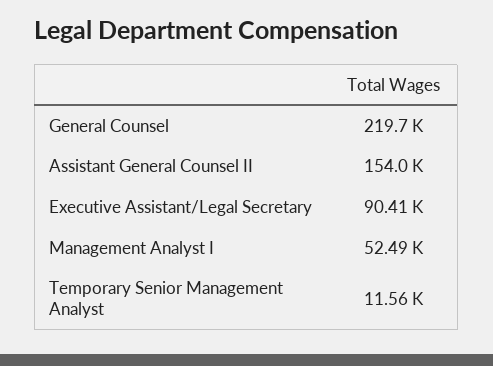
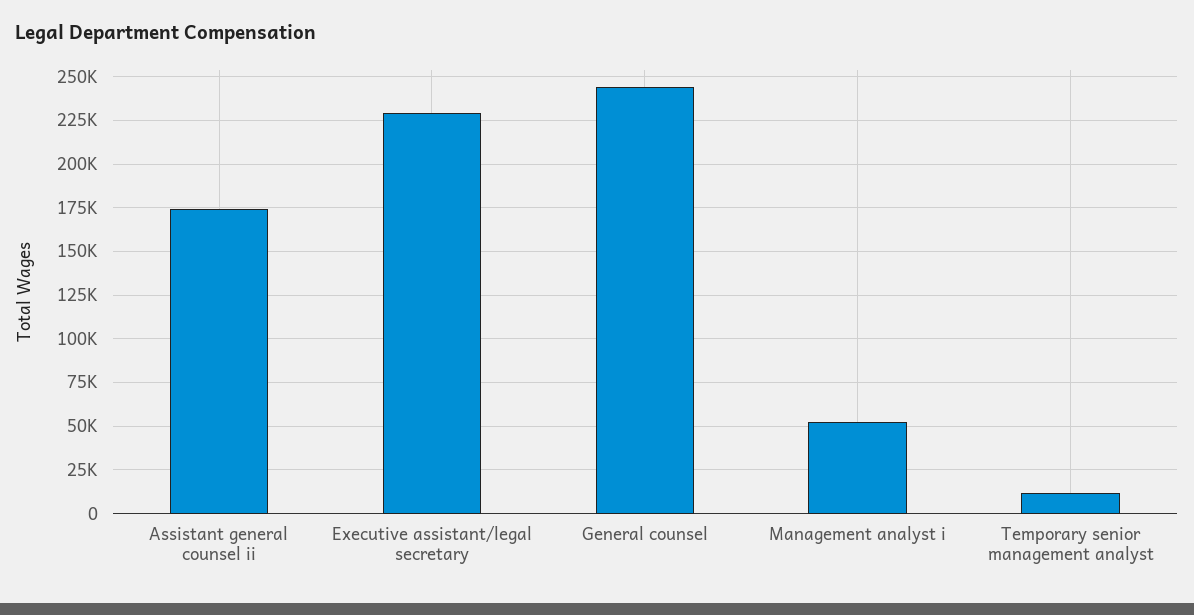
General Counsel: 219700 -> 245000
Assistant General Counsel II: 154000 -> 175000
Executive Assistant/Legal Secretary: 90410 -> 230000

